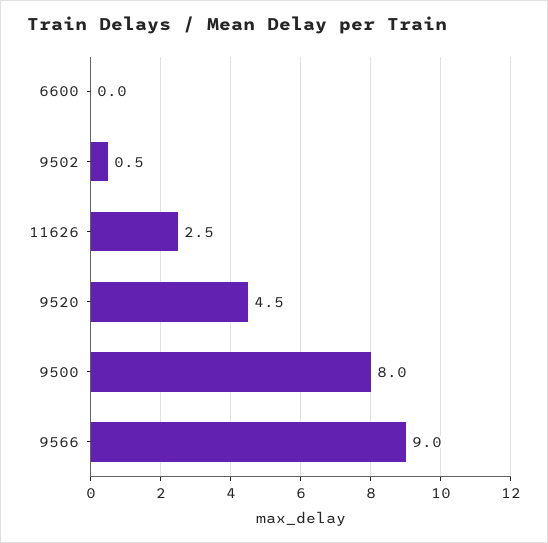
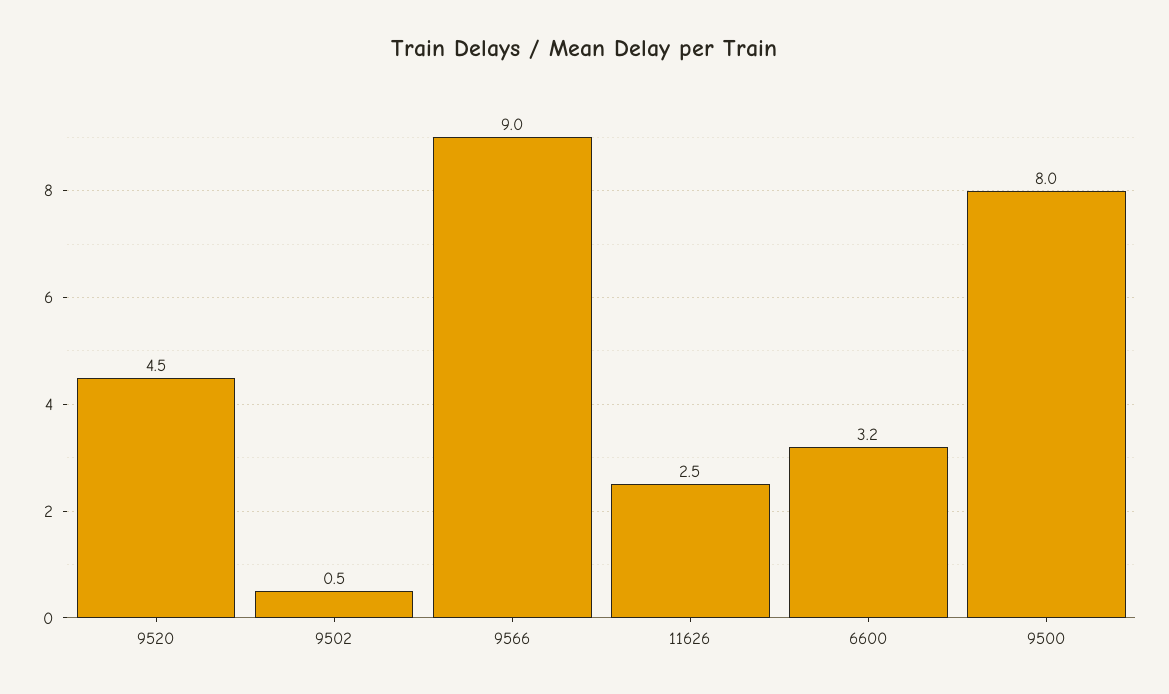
6600: 0 -> 3.2

